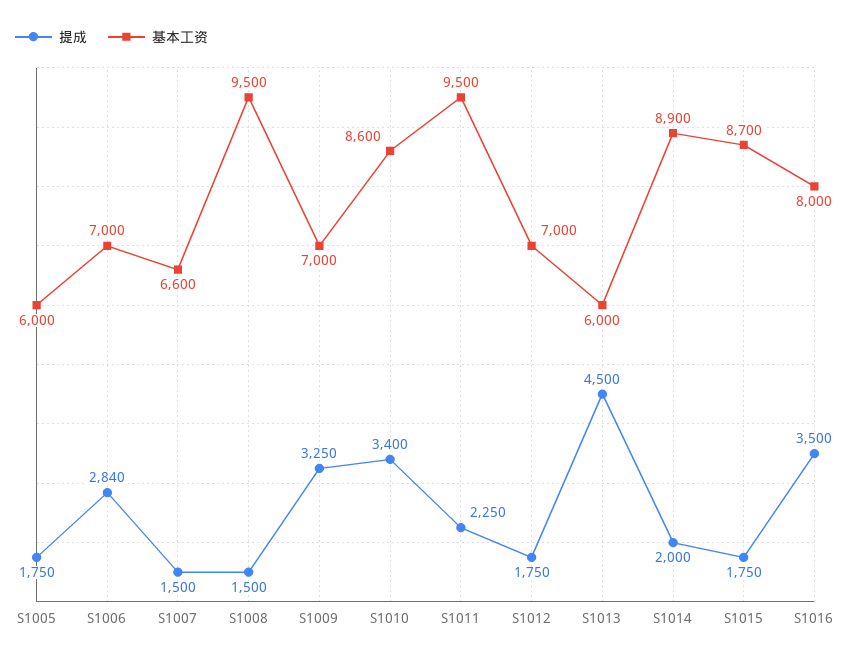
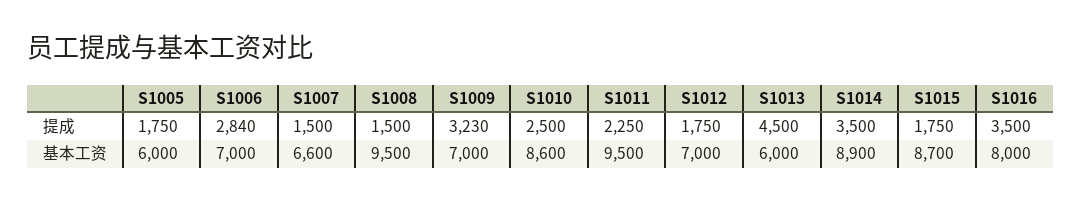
提成, S1009: 3250 -> 3230
提成, S1010: 3400 -> 2500
提成, S1014: 2000 -> 3500

